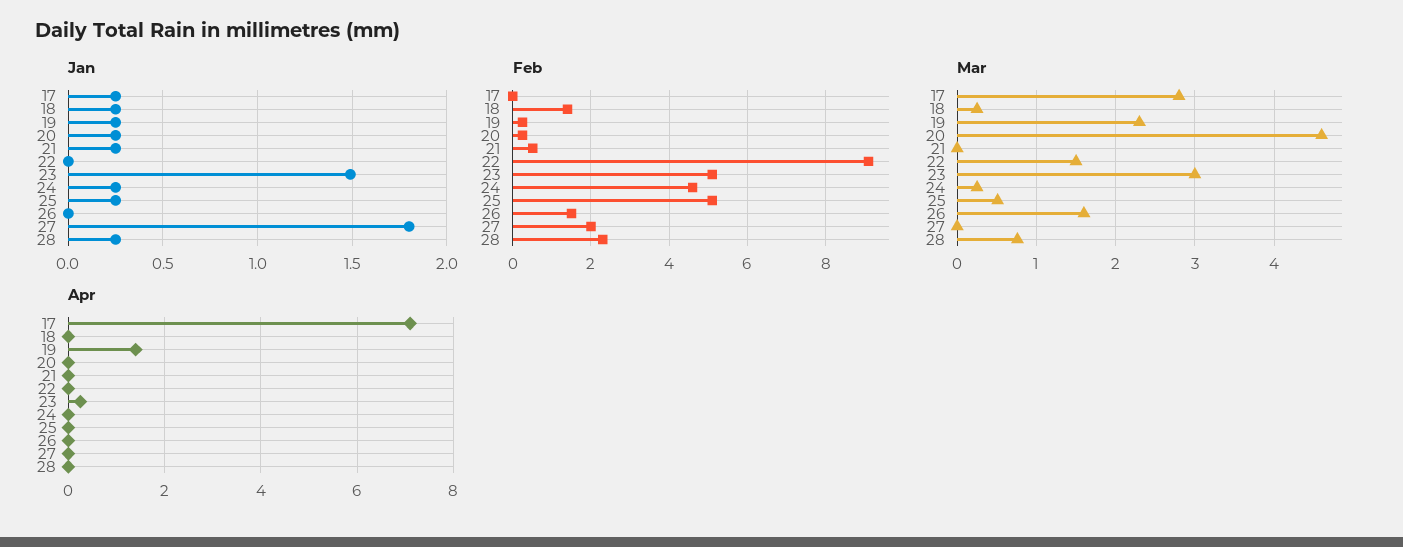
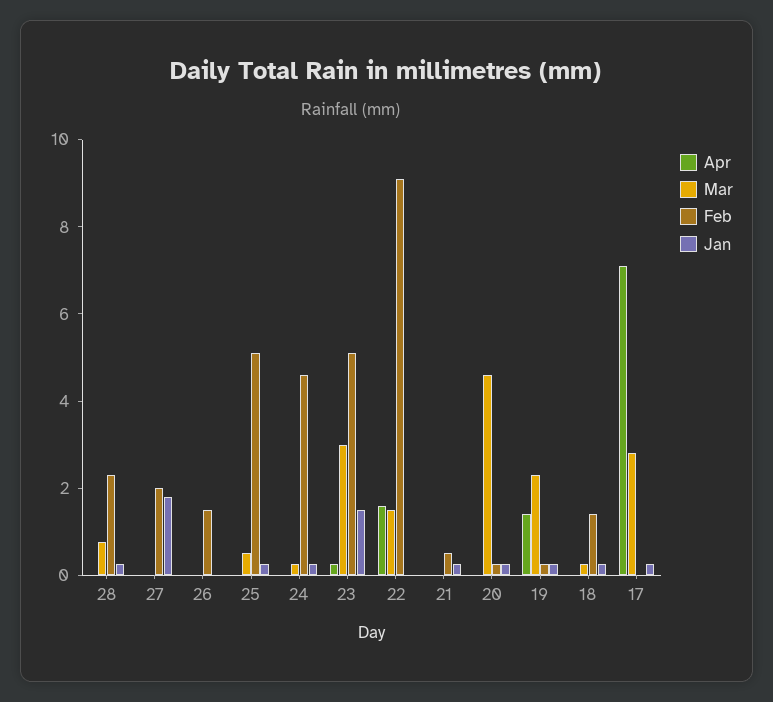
Mar, 26: 1.6 -> 0
Apr, 22: 0 -> 1.5

